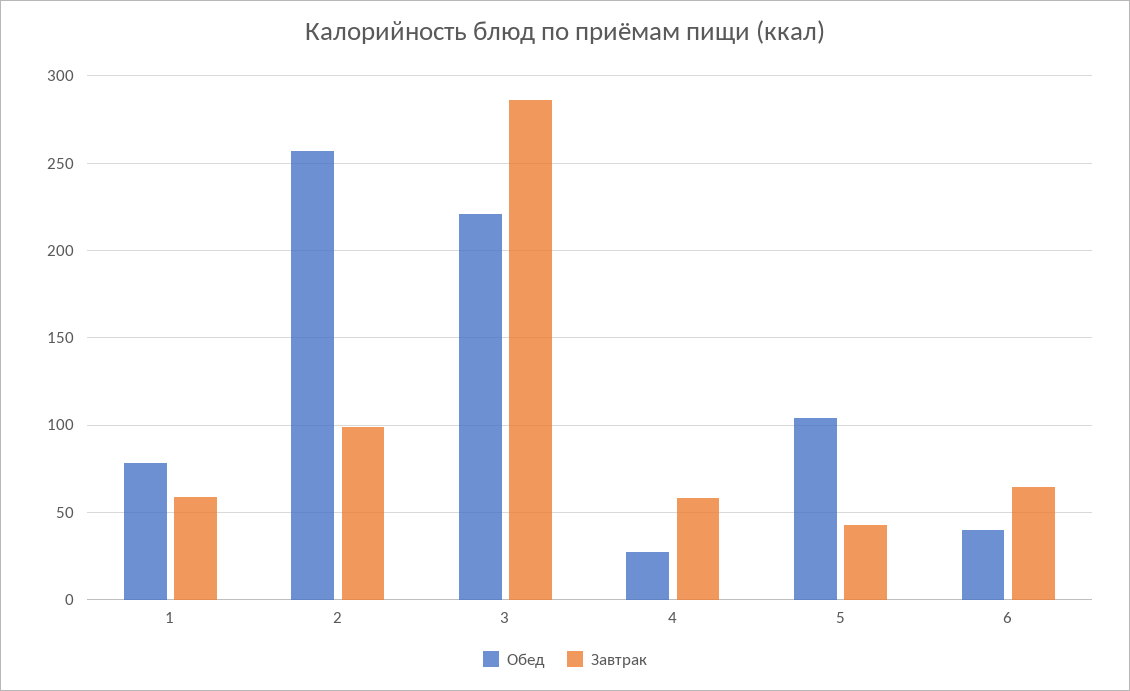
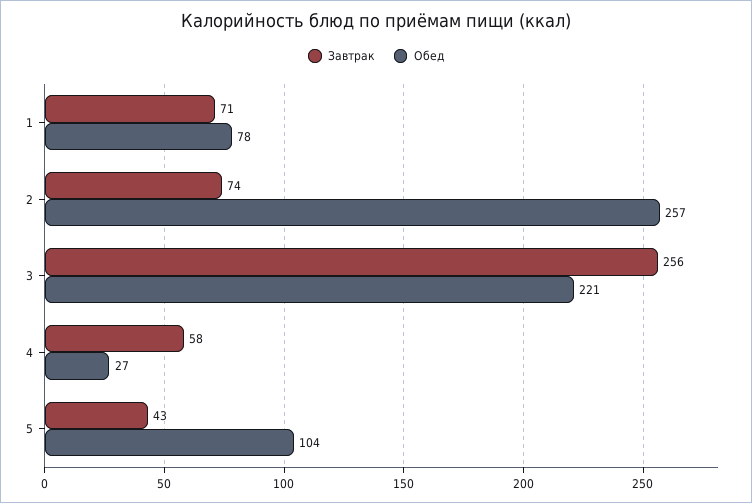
Завтрак, 1: 60 -> 71
Завтрак, 2: 100 -> 74
Завтрак, 3: 285 -> 256
Обед, 6: 40 -> none
Завтрак, 6: 65 -> none

